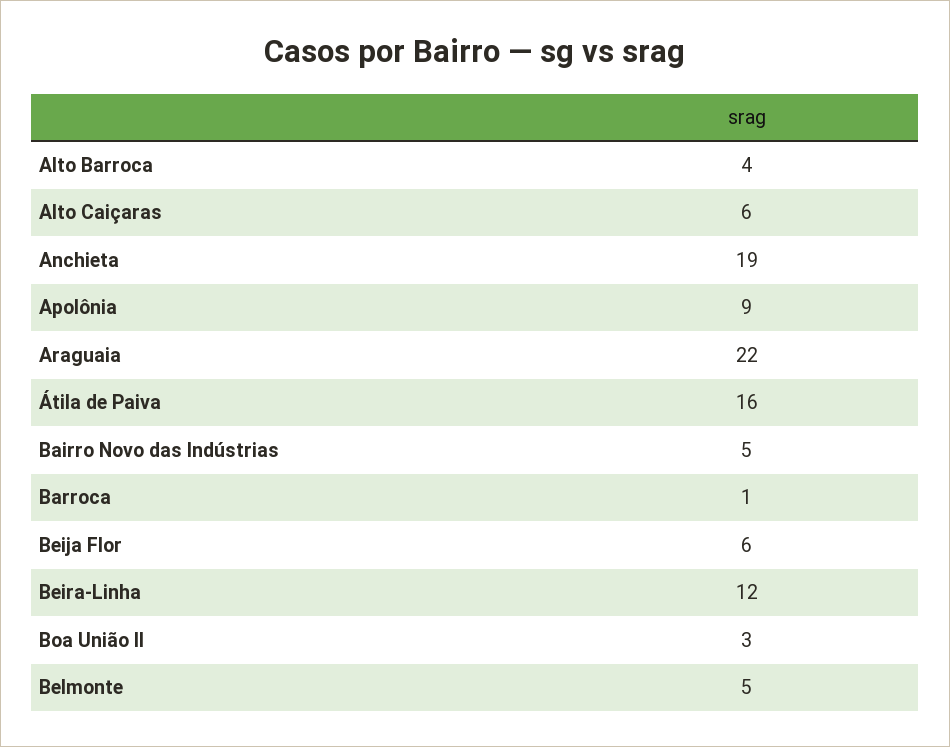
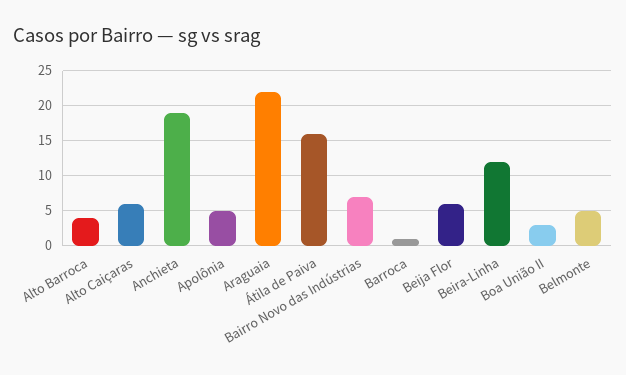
Apolônia: 9 -> 5
Bairro Novo das Indústrias: 5 -> 7

